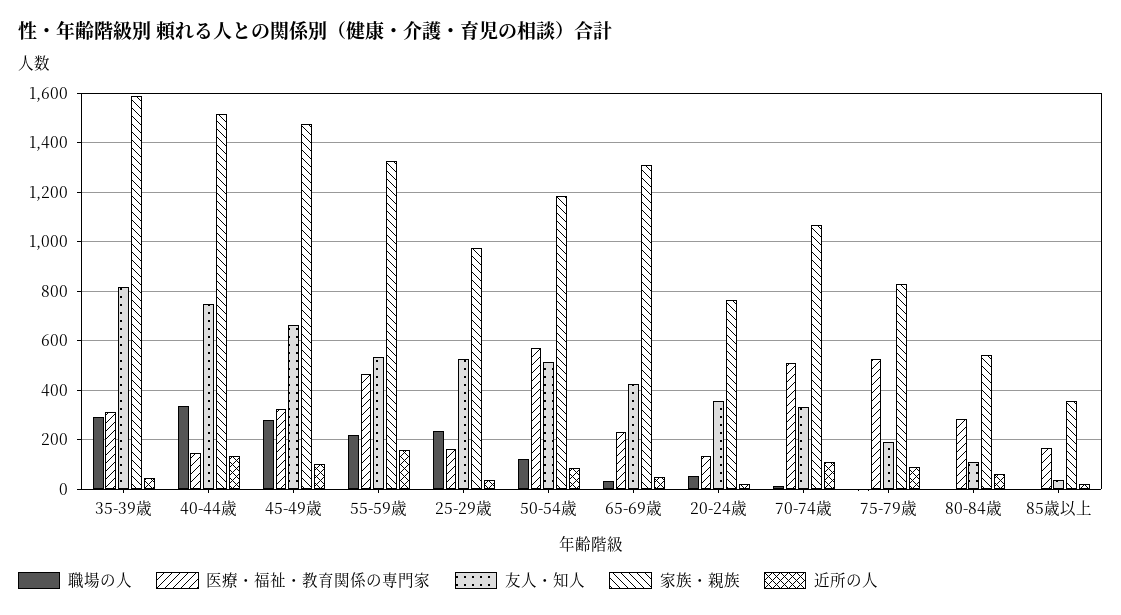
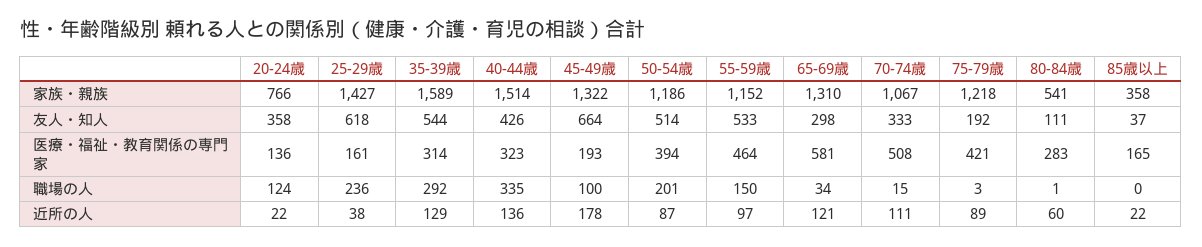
友人・知人, 35-39歳: 825 -> 544
近所の人, 35-39歳: 50 -> 129
医療・福祉・教育関係の専門家, 40-44歳: 150 -> 323
友人・知人, 40-44歳: 750 -> 426
職場の人, 45-49歳: 275 -> 100
医療・福祉・教育関係の専門家, 45-49歳: 325 -> 193
家族・親族, 45-49歳: 1475 -> 1322
近所の人, 45-49歳: 100 -> 178
職場の人, 55-59歳: 225 -> 150
家族・親族, 55-59歳: 1325 -> 1152
近所の人, 55-59歳: 150 -> 97
友人・知人, 25-29歳: 525 -> 618
家族・親族, 25-29歳: 975 -> 1427
職場の人, 50-54歳: 125 -> 201
医療・福祉・教育関係の専門家, 50-54歳: 575 -> 394
医療・福祉・教育関係の専門家, 65-69歳: 225 -> 581
友人・知人, 65-69歳: 425 -> 298
近所の人, 65-69歳: 50 -> 121
職場の人, 20-24歳: 50 -> 124
医療・福祉・教育関係の専門家, 75-79歳: 525 -> 421
家族・親族, 75-79歳: 825 -> 1218

